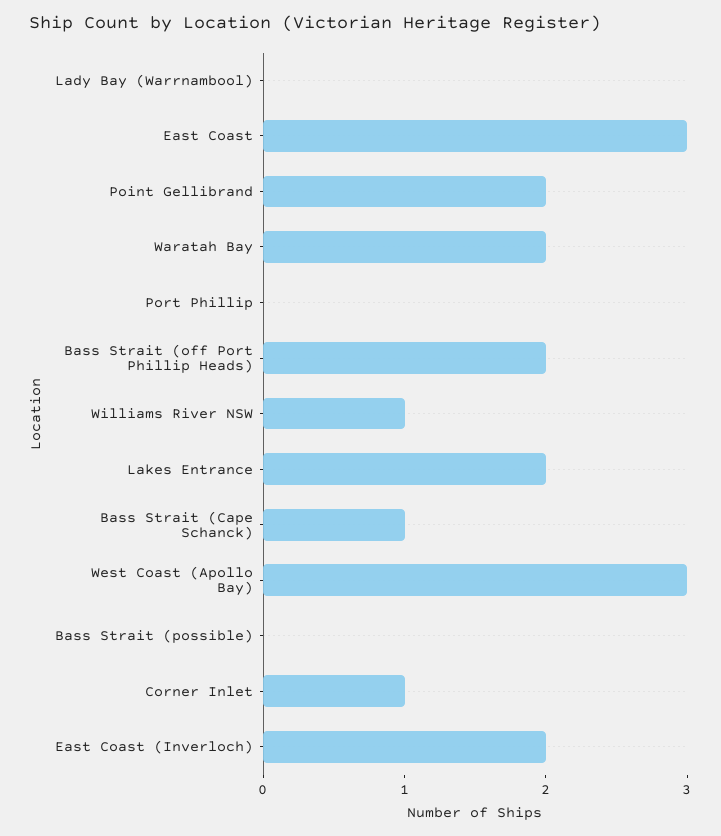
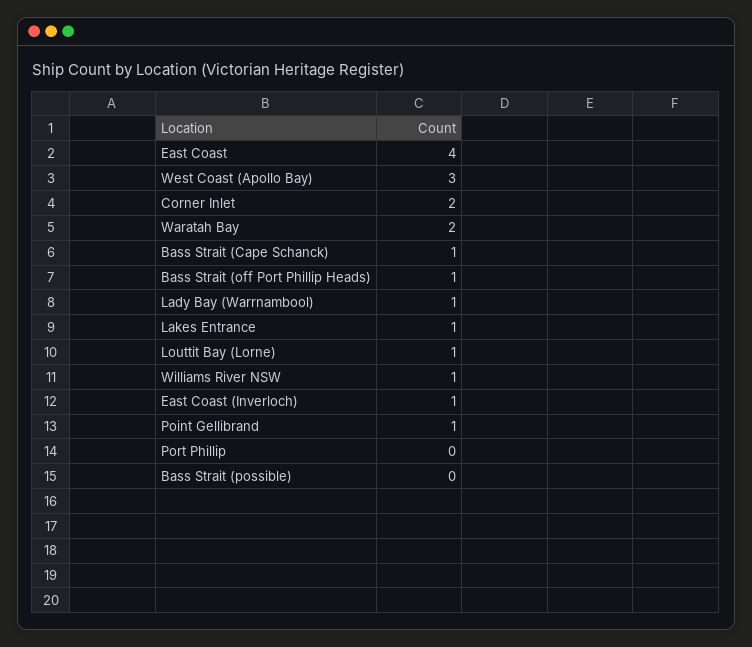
Lady Bay (Warrnambool): 0 -> 1
East Coast: 3 -> 4
Point Gellibrand: 2 -> 1
Bass Strait (off Port Phillip Heads): 2 -> 1
Lakes Entrance: 2 -> 1
Corner Inlet: 1 -> 2
East Coast (Inverloch): 2 -> 1
Louttit Bay (Lorne): none -> 1

